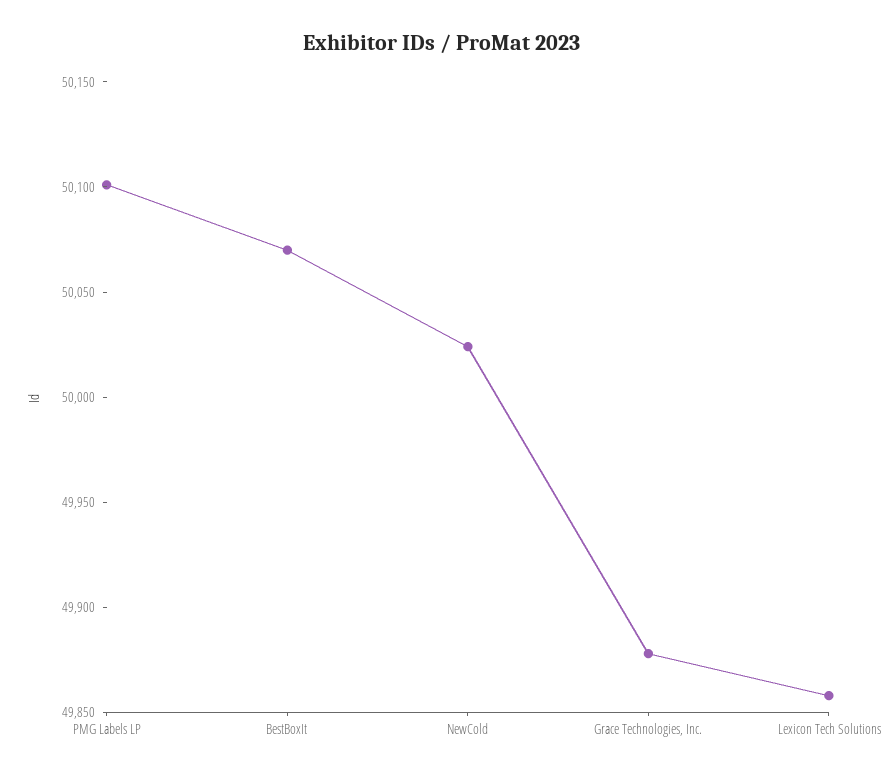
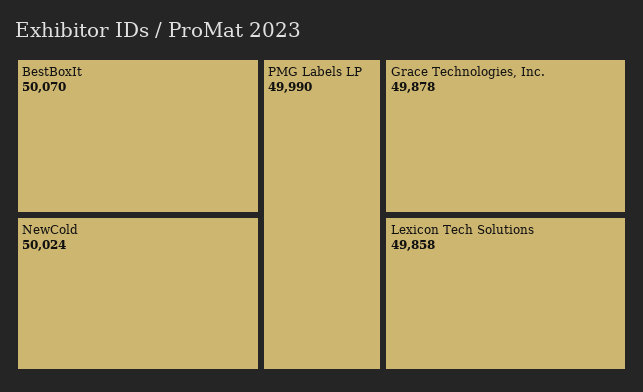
PMG Labels LP: 50100 -> 49990

